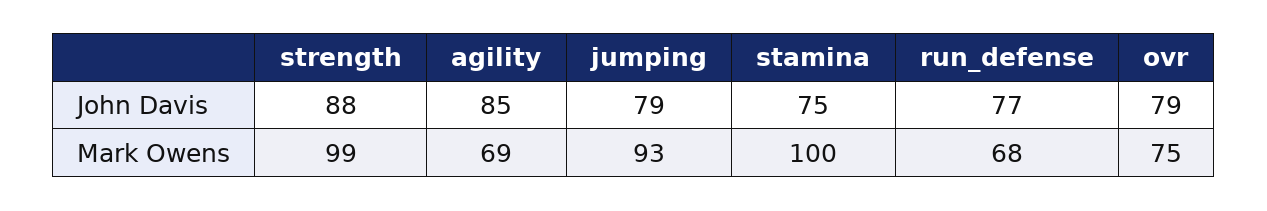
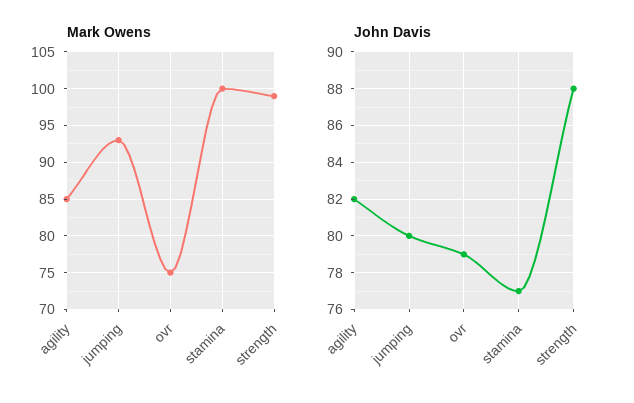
John Davis, agility: 85 -> 82
John Davis, jumping: 79 -> 80
John Davis, stamina: 75 -> 77
John Davis, run_defense: 77 -> none
Mark Owens, agility: 69 -> 85
Mark Owens, run_defense: 68 -> none

